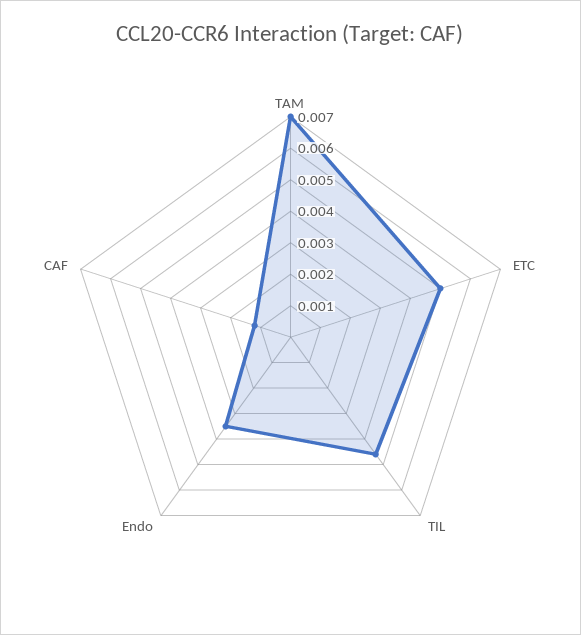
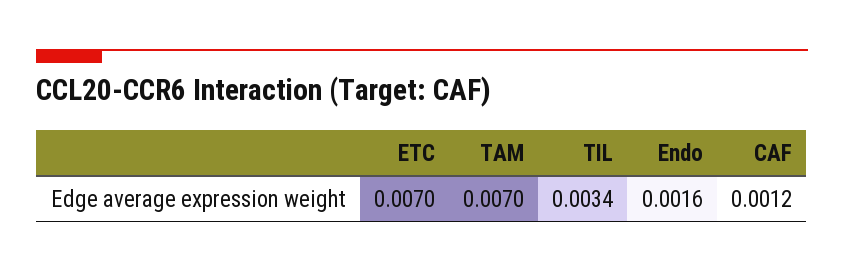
ETC: 0.005 -> 0.007
TIL: 0.0045 -> 0.0034
Endo: 0.0035 -> 0.0016

